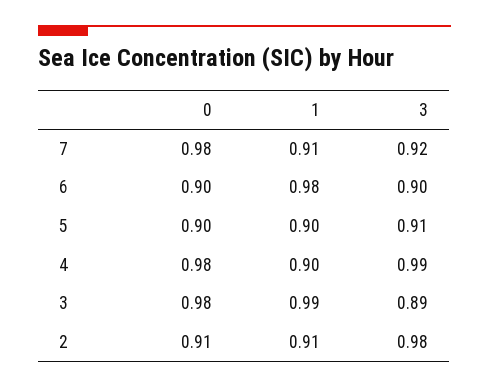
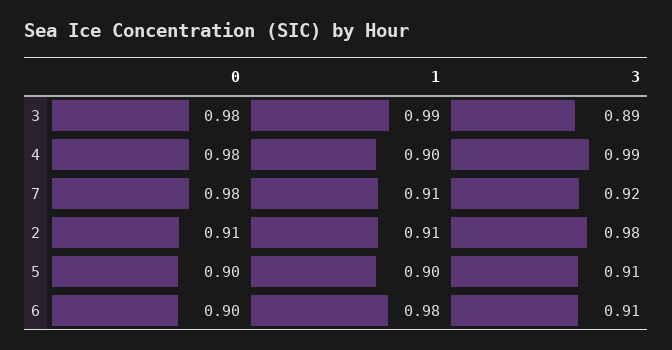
3, 6: 0.9 -> 0.91

